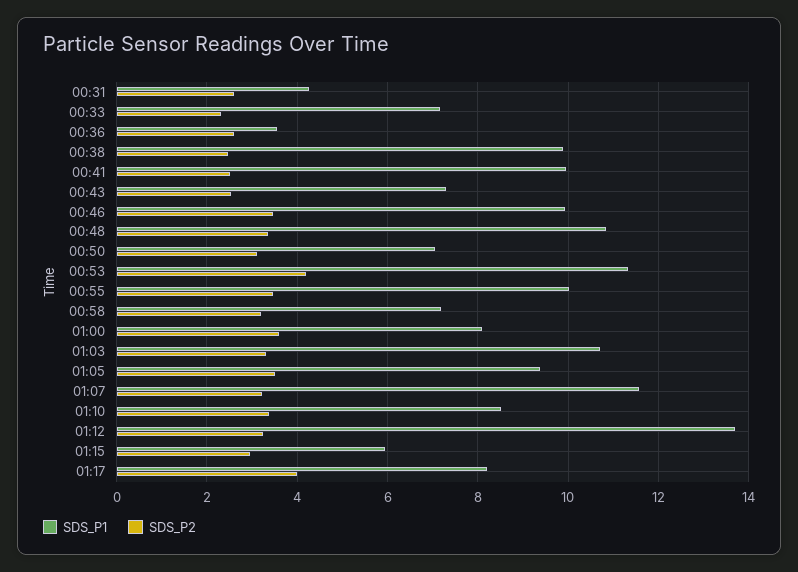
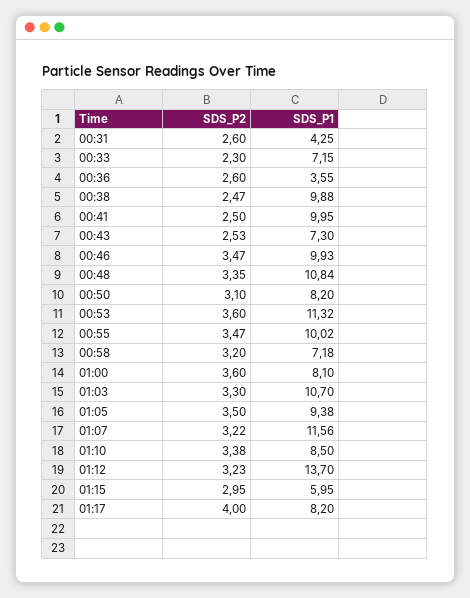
SDS_P1, 00:50: 7 -> 8.2
SDS_P2, 00:53: 4.2 -> 3.6

